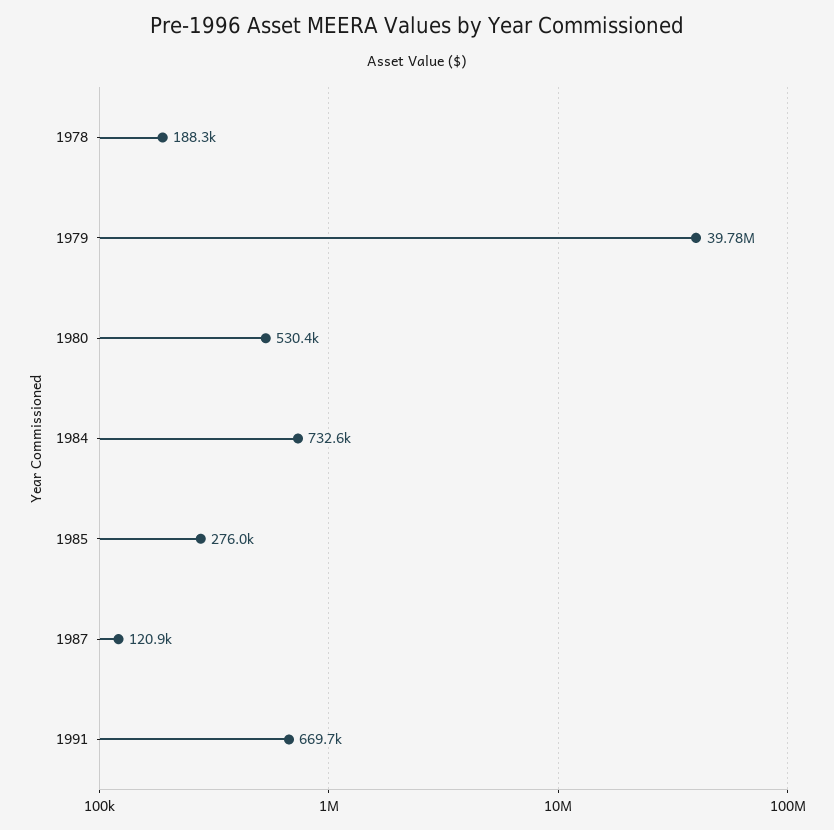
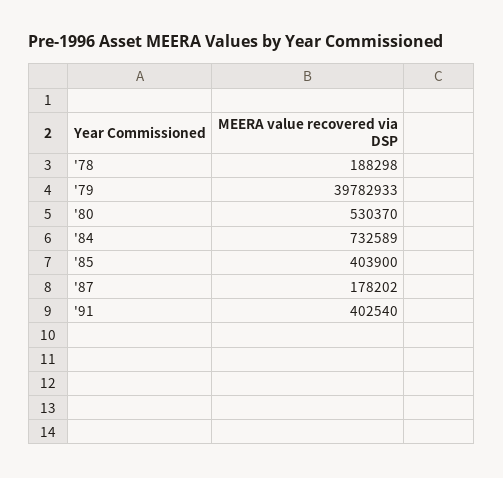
1985: 276000 -> 403900
1987: 120900 -> 178202
1991: 669700 -> 402540

